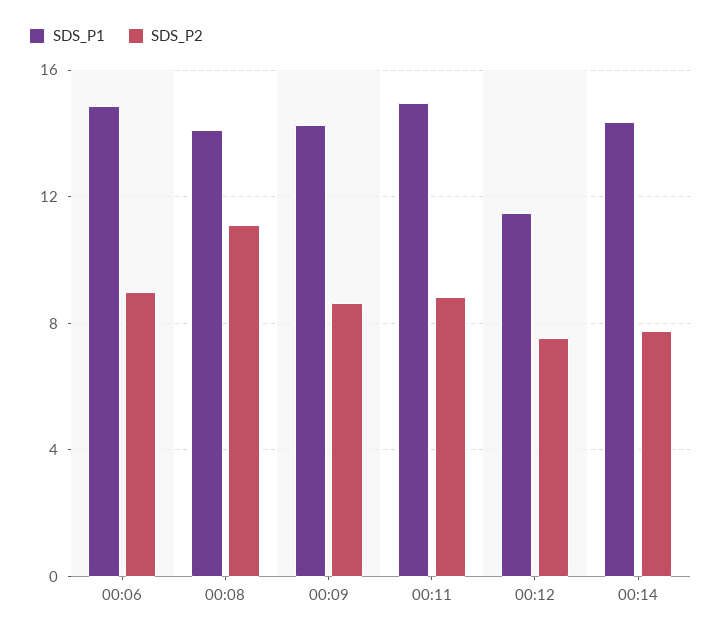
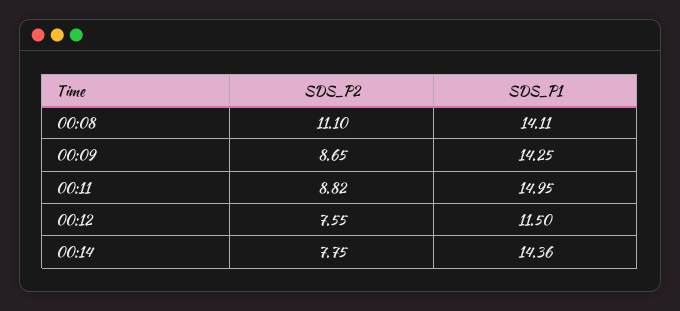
SDS_P1, 00:06: 15 -> none
SDS_P2, 00:06: 9 -> none

